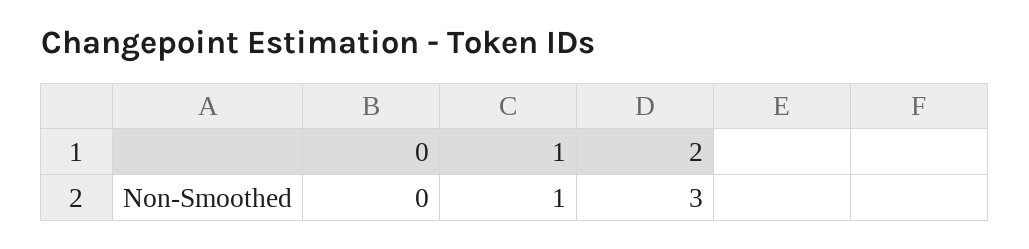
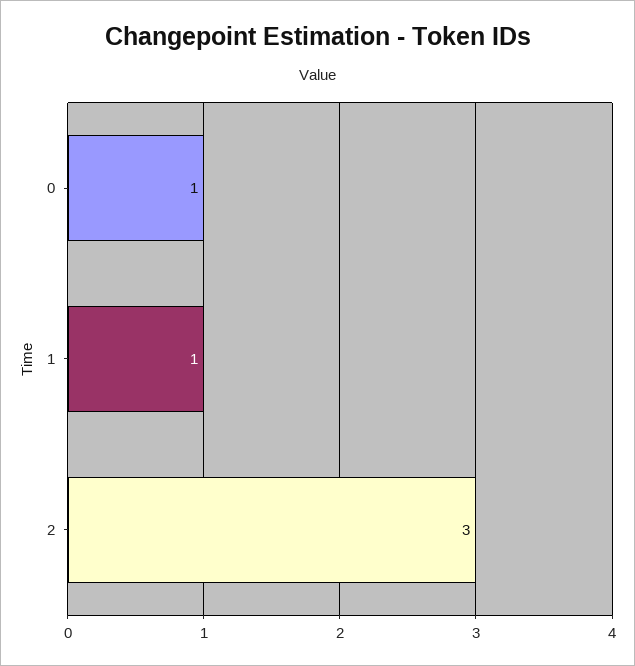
0: 0 -> 1

